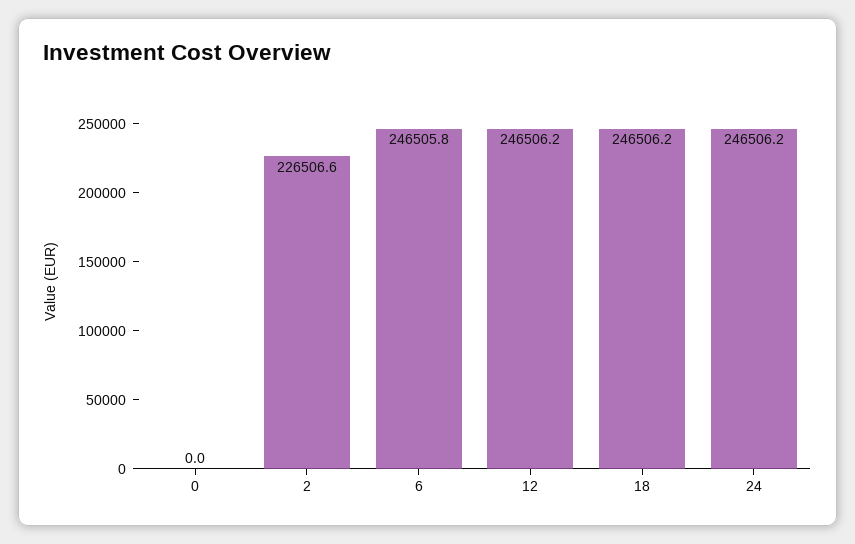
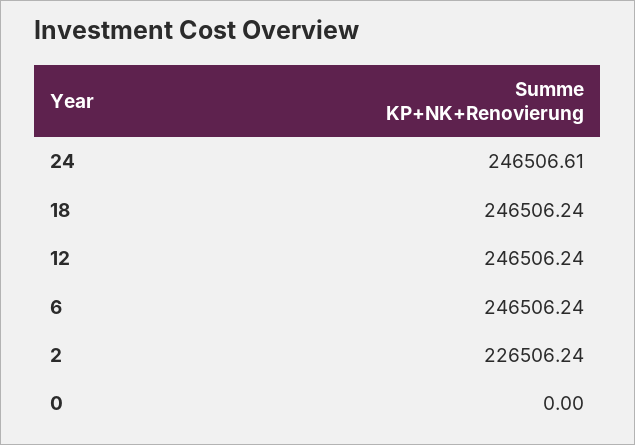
2: 226506.6 -> 226506.24
6: 246505.8 -> 246506.24
24: 246506.2 -> 246506.61

